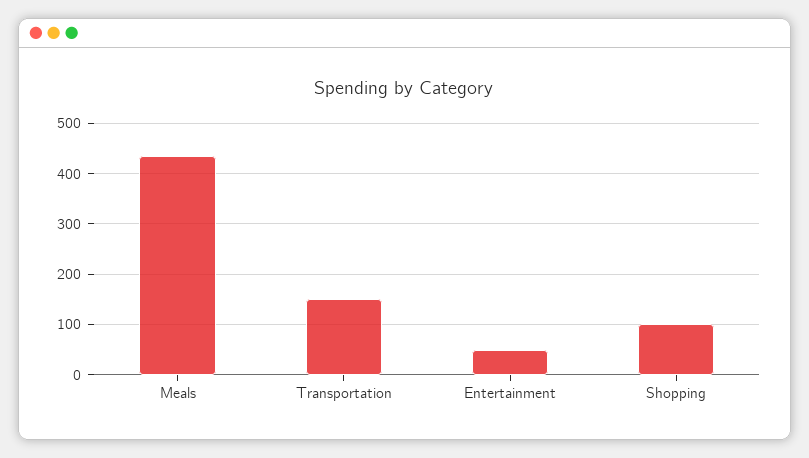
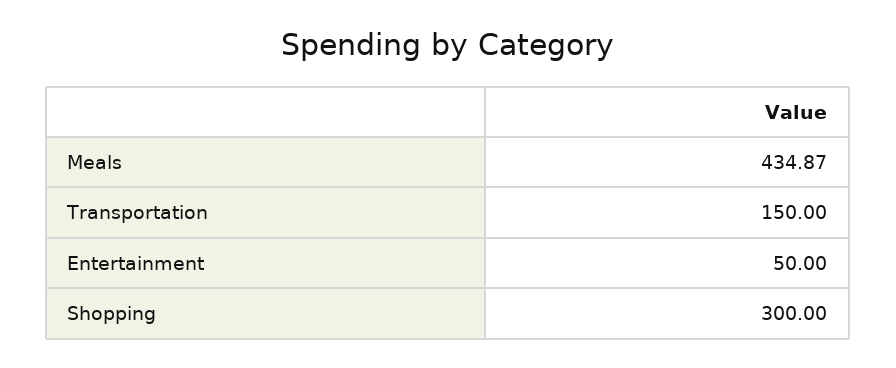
Shopping: 100 -> 300

